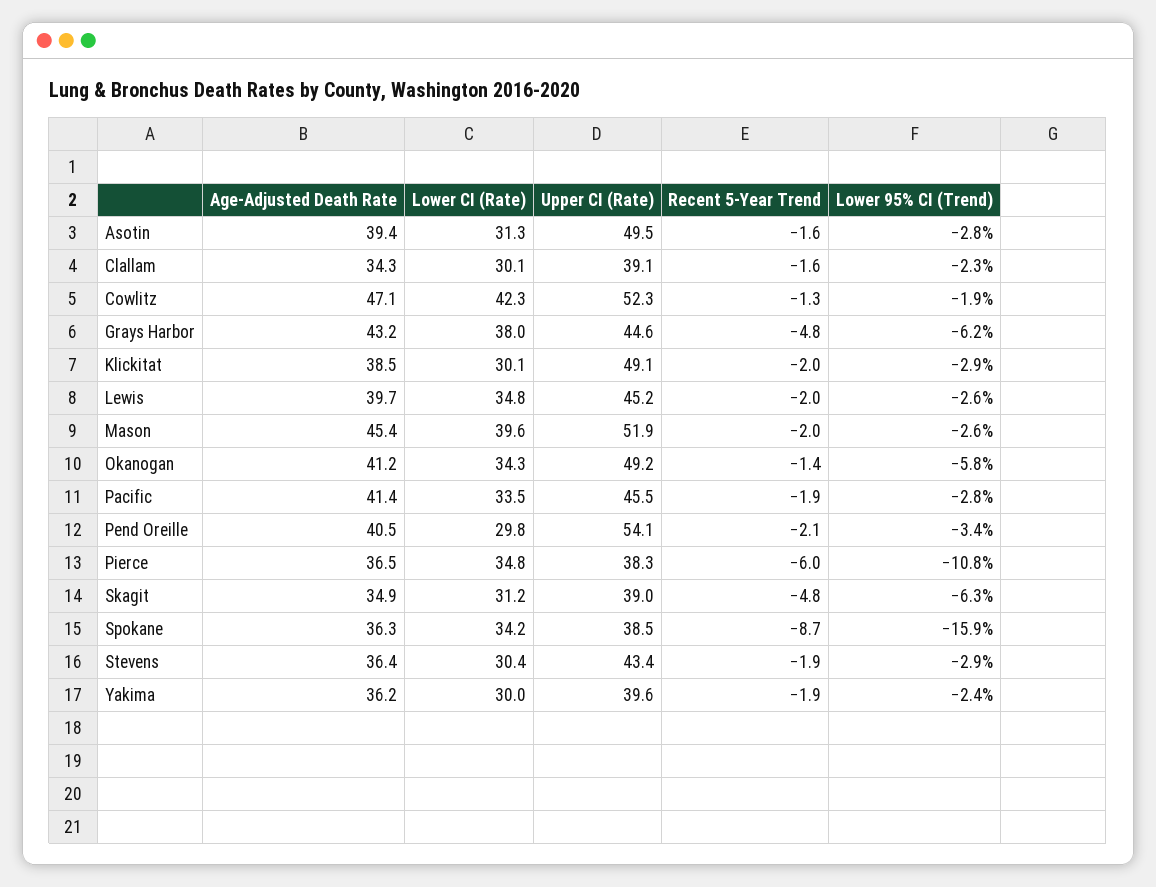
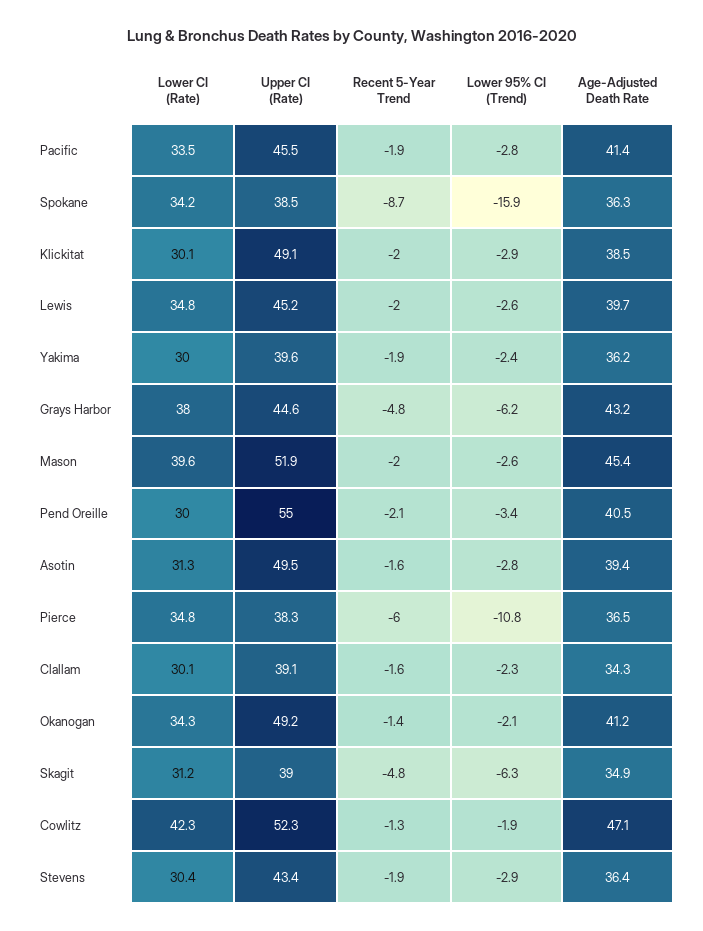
Lower 95% CI (Trend), Okanogan: -5.8 -> -2.1
Lower CI (Rate), Pend Oreille: 29.8 -> 30
Upper CI (Rate), Pend Oreille: 54.1 -> 55

